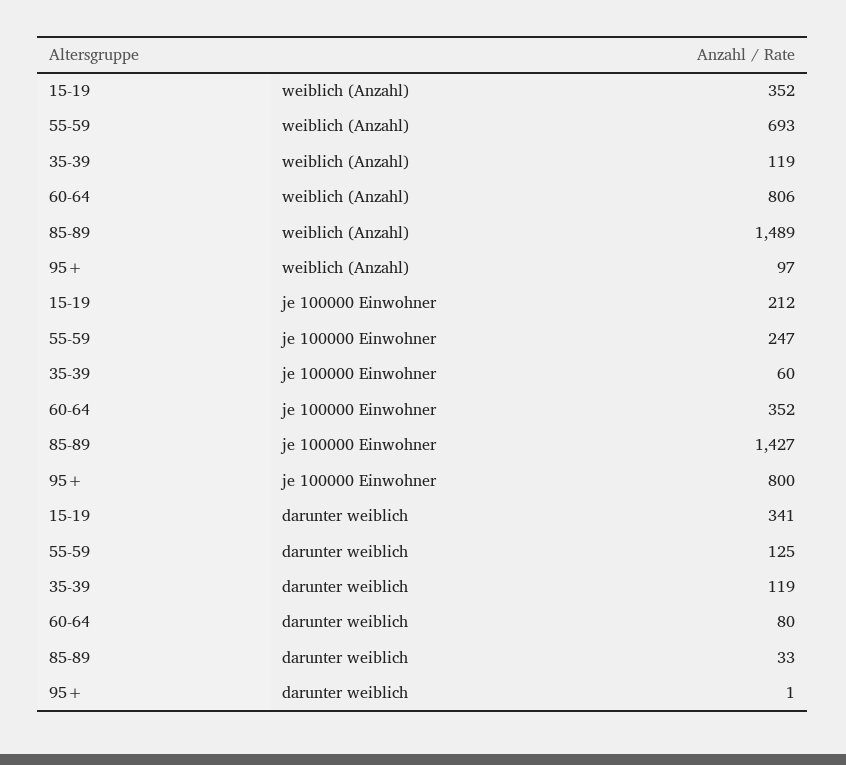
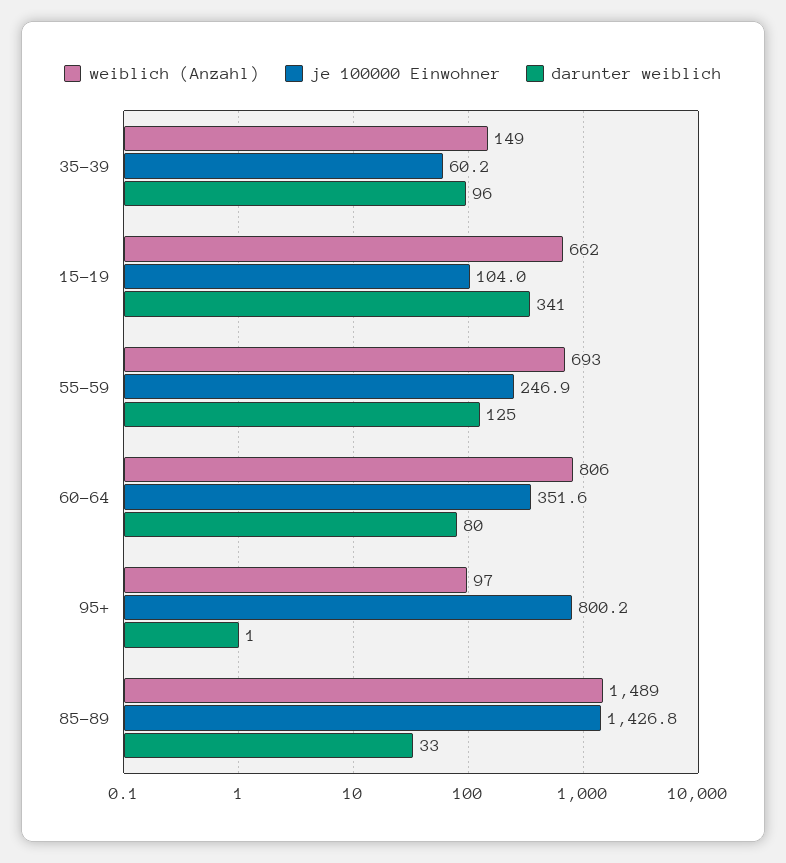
weiblich (Anzahl), 15-19: 352 -> 662
weiblich (Anzahl), 35-39: 119 -> 149
je 100000 Einwohner, 15-19: 212 -> 104
darunter weiblich, 35-39: 119 -> 96

